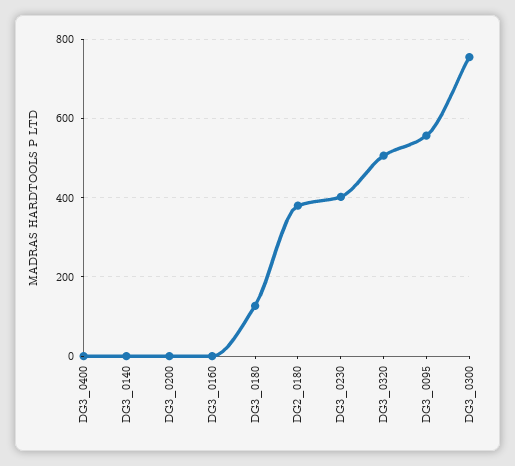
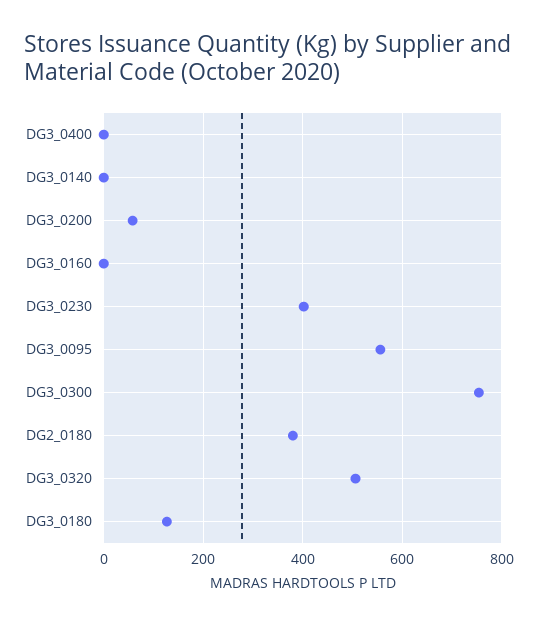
DG3_0200: 0 -> 60

